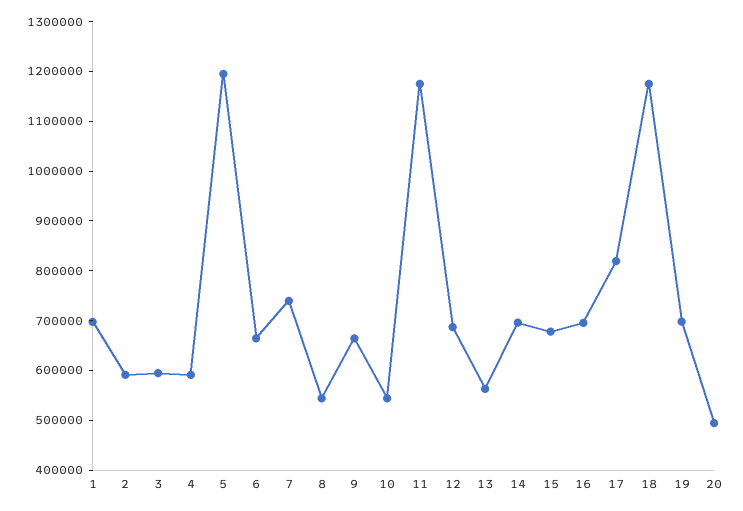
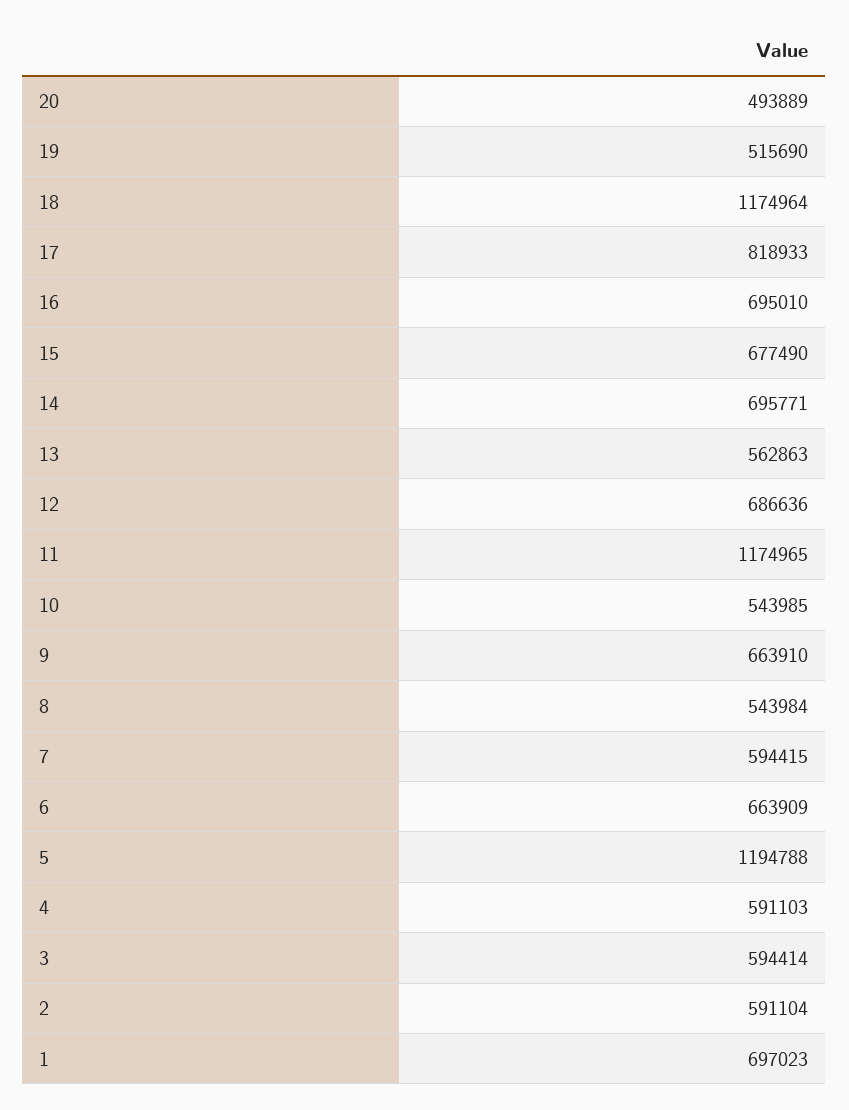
7: 740000 -> 594415
19: 700000 -> 515690

